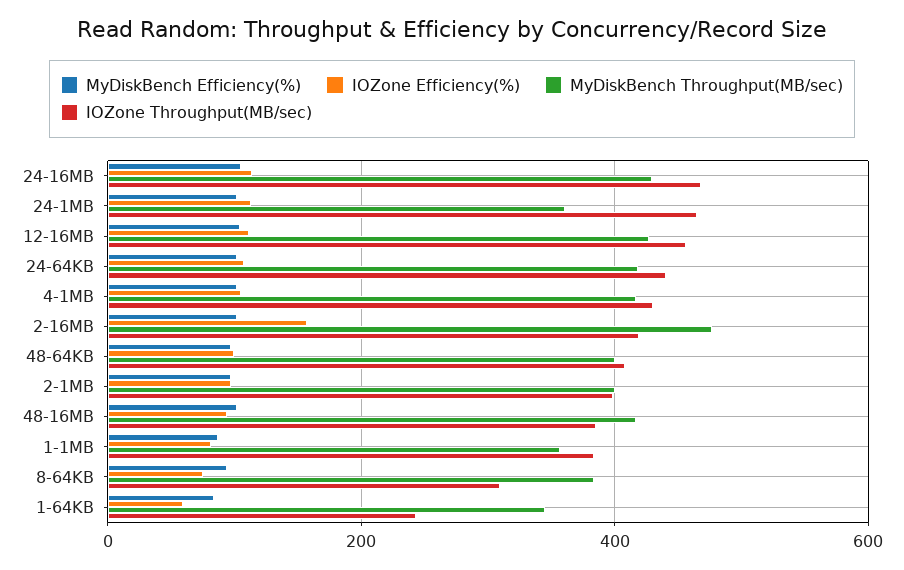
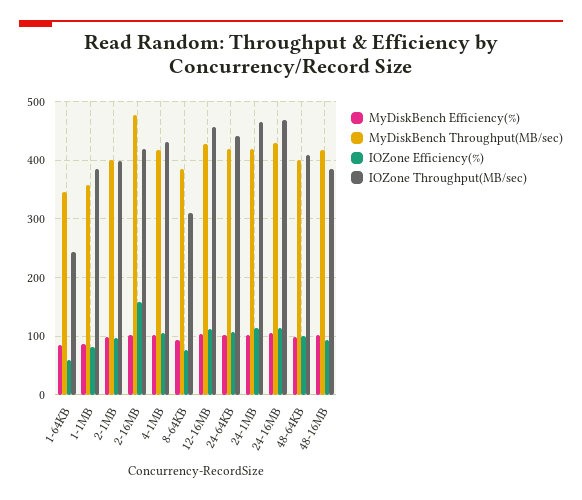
MyDiskBench Throughput(MB/sec), 24-1MB: 360 -> 420

